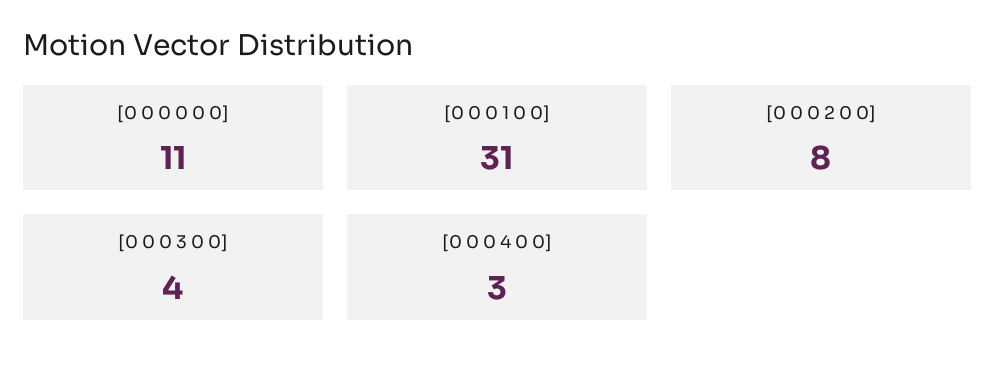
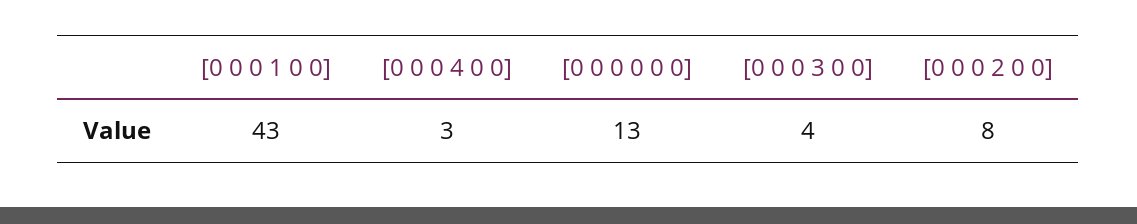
[0 0 0 0 0 0]: 11 -> 13
[0 0 0 1 0 0]: 31 -> 43

